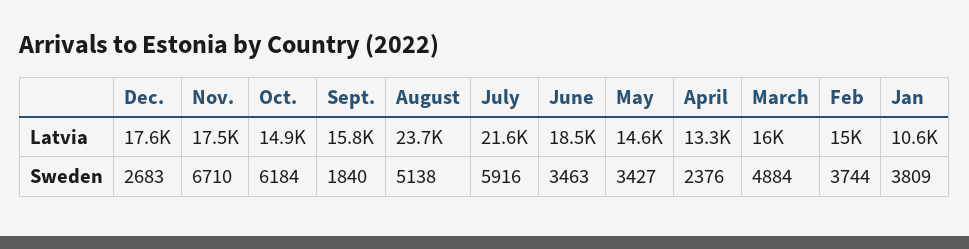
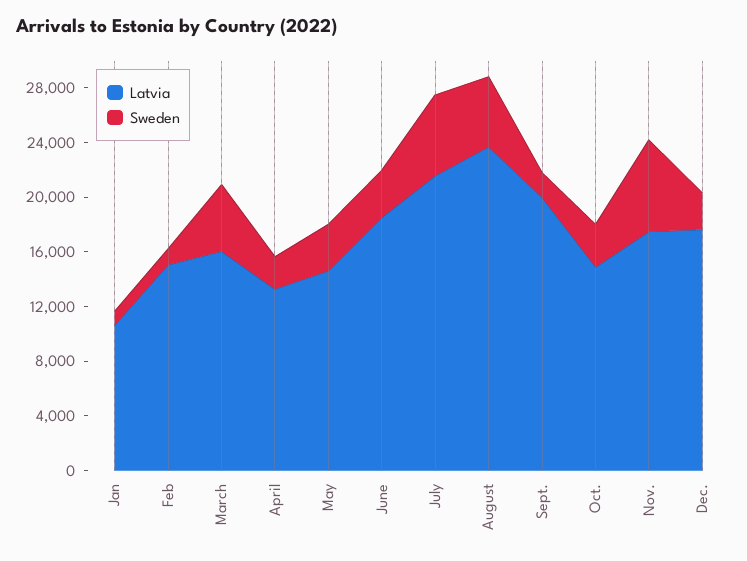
Latvia, Sept.: 15800 -> 20000
Sweden, Oct.: 6184 -> 3000
Sweden, Feb: 3744 -> 1000
Sweden, Jan: 3809 -> 1000

